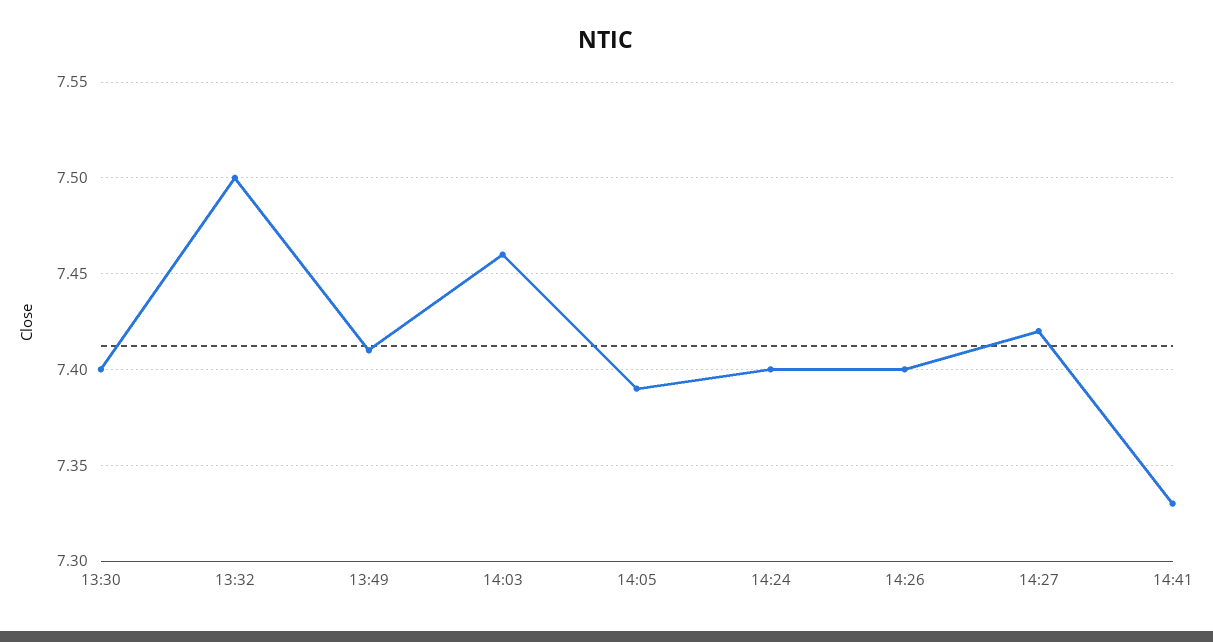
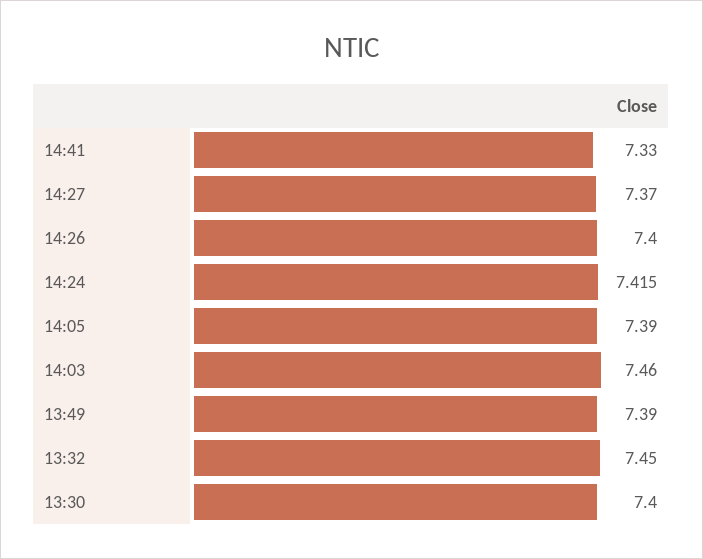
13:32: 7.5 -> 7.45
13:49: 7.41 -> 7.39
14:24: 7.4 -> 7.415
14:27: 7.42 -> 7.37

